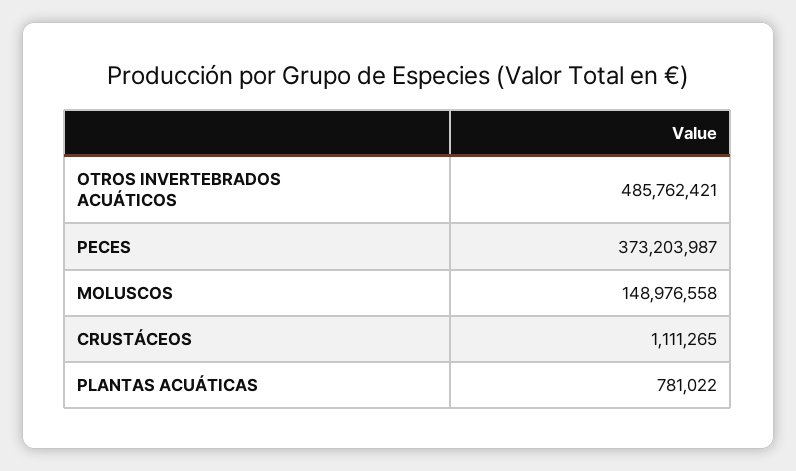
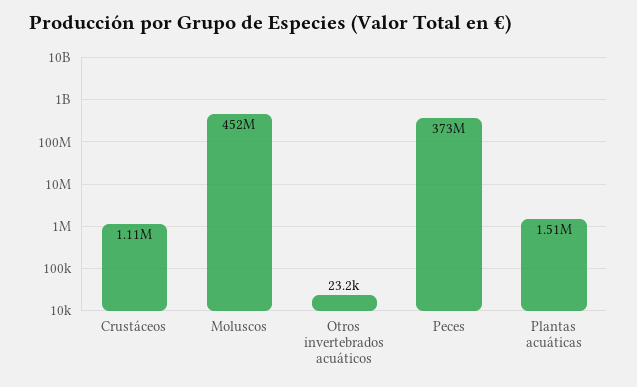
OTROS INVERTEBRADOS ACUÁTICOS: 485762421 -> 23200
MOLUSCOS: 148976558 -> 452000000
PLANTAS ACUÁTICAS: 781022 -> 1510000

